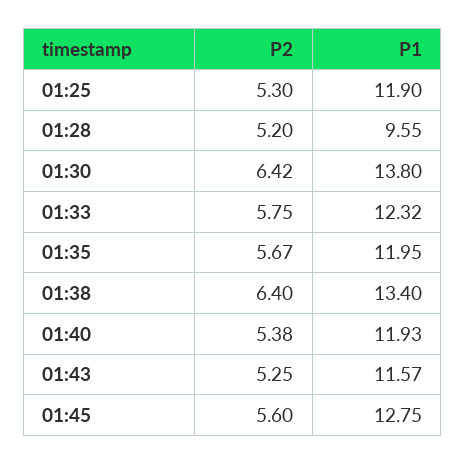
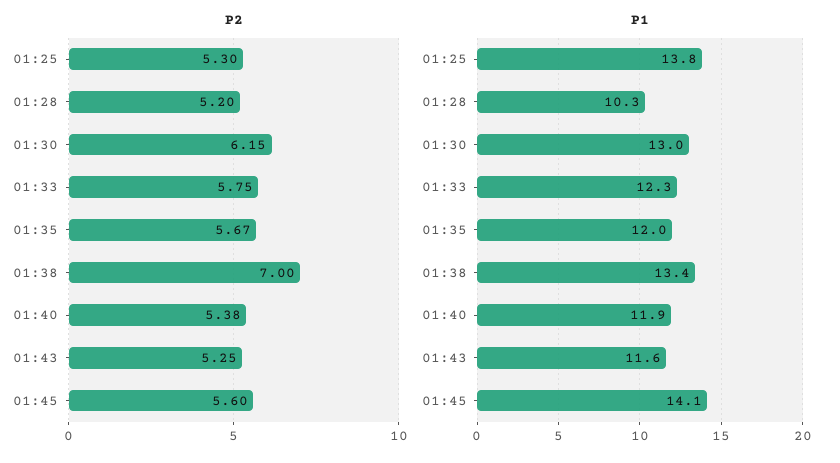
P1, 01:25: 11.9 -> 13.8
P1, 01:28: 9.55 -> 10.3
P2, 01:30: 6.42 -> 6.15
P1, 01:30: 13.8 -> 13
P2, 01:38: 6.4 -> 7
P1, 01:45: 12.75 -> 14.1

